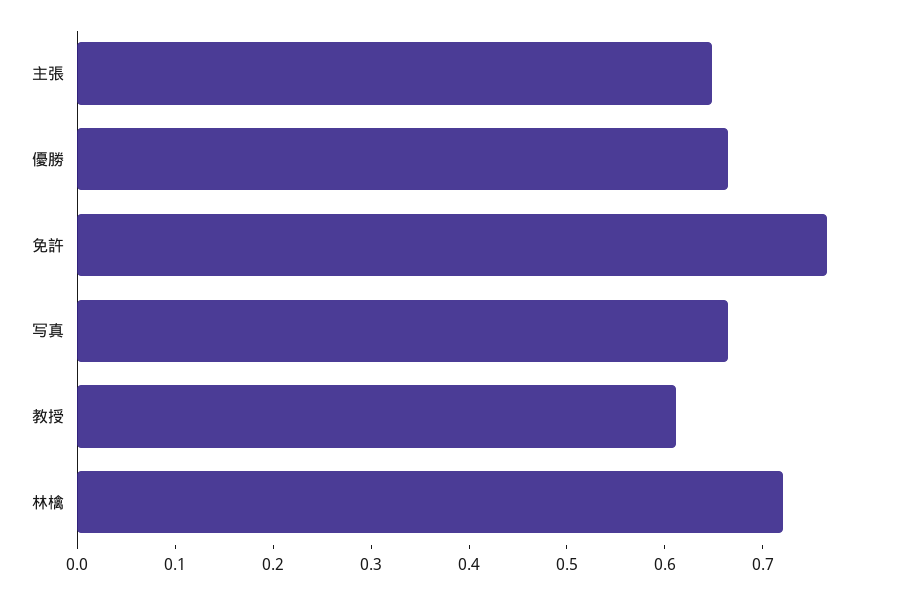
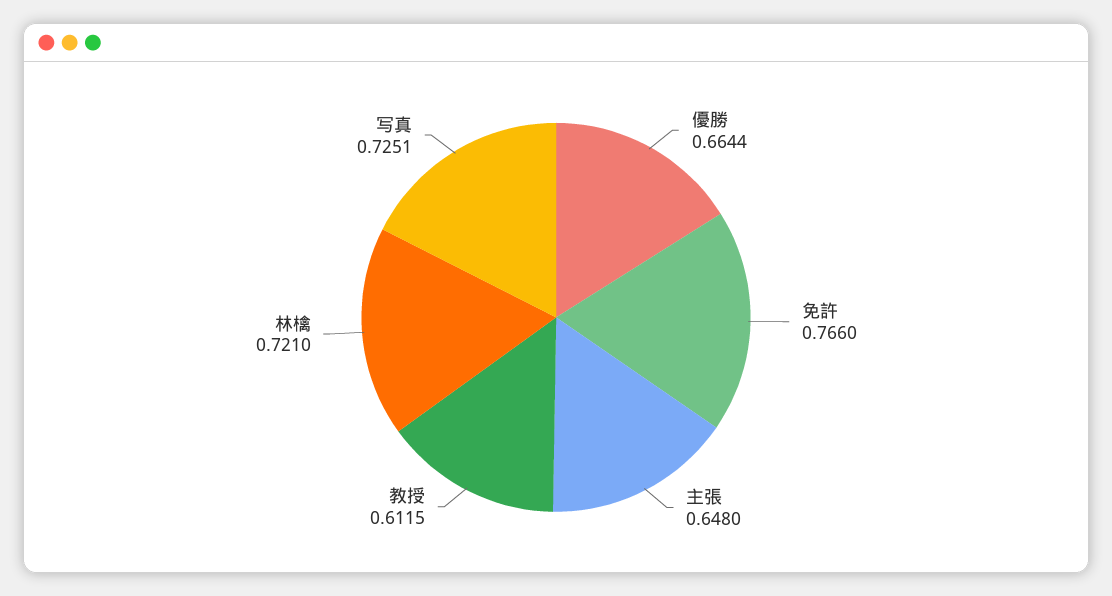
写真: 0.66 -> 0.7251

